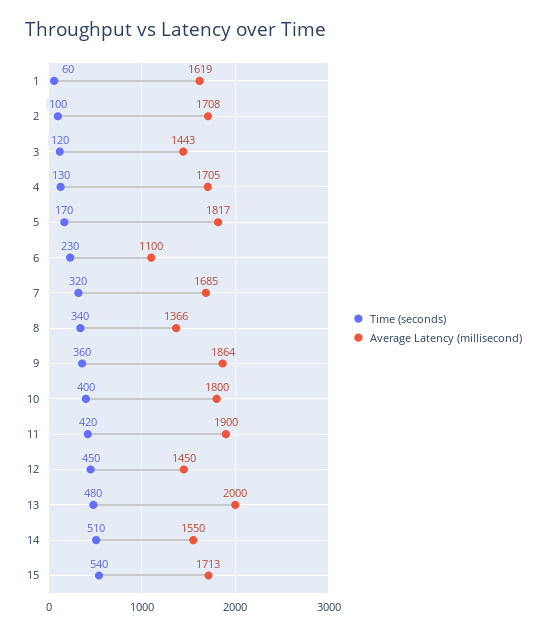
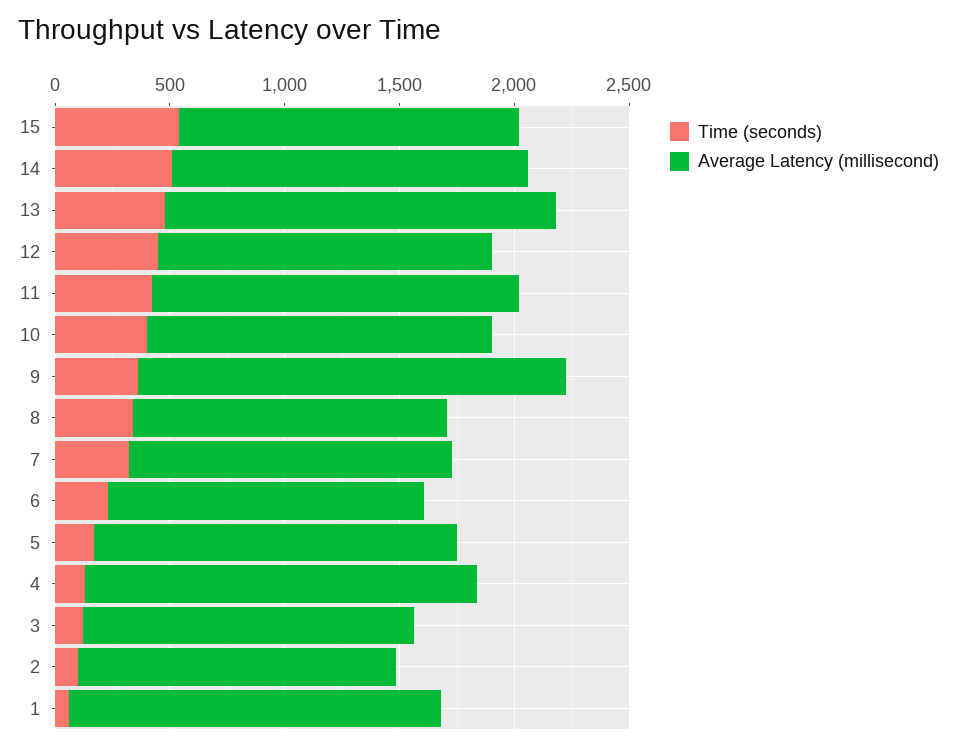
Average Latency (millisecond), 2: 1708 -> 1400
Average Latency (millisecond), 5: 1817 -> 1600
Average Latency (millisecond), 6: 1100 -> 1400
Average Latency (millisecond), 7: 1685 -> 1400
Average Latency (millisecond), 10: 1800 -> 1500
Average Latency (millisecond), 11: 1900 -> 1600
Average Latency (millisecond), 13: 2000 -> 1700
Average Latency (millisecond), 15: 1713 -> 1500

